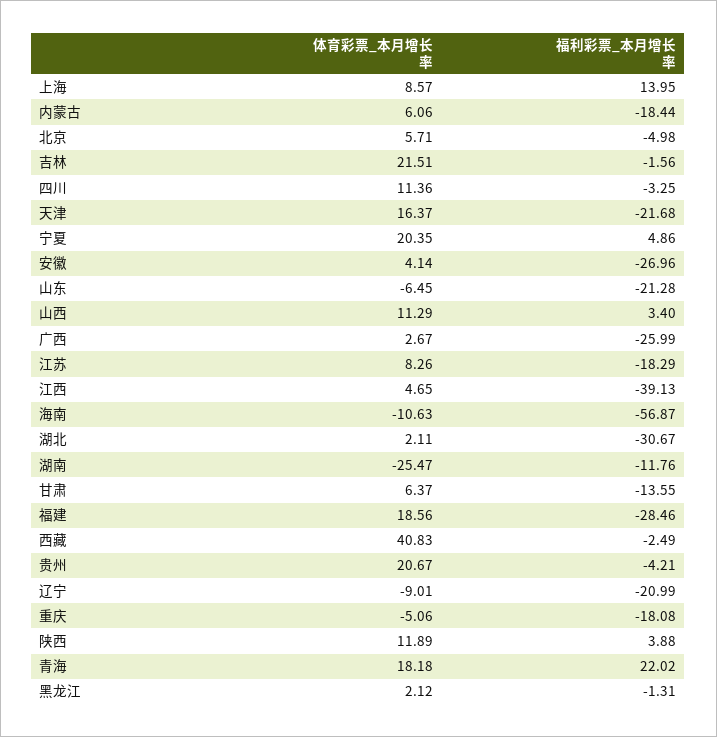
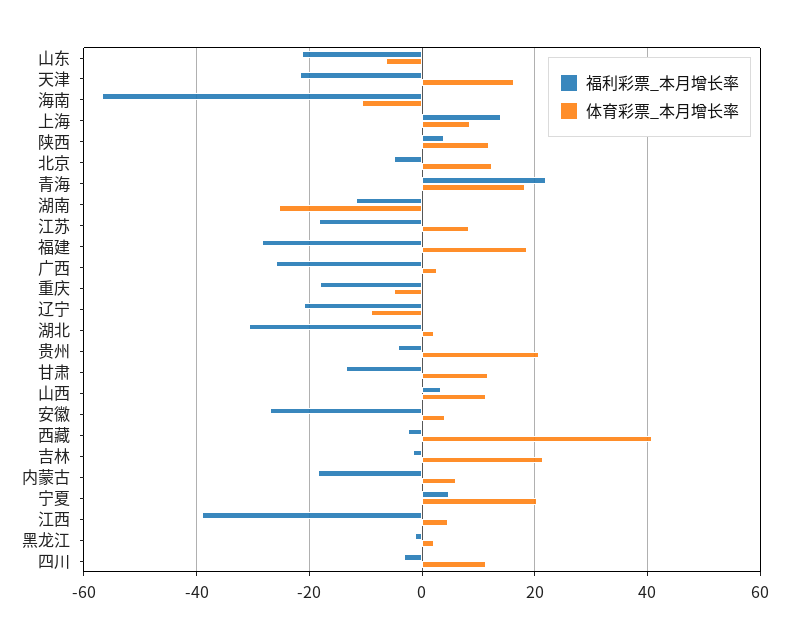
体育彩票_本月增长率, 北京: 5.71 -> 12
体育彩票_本月增长率, 甘肃: 6.37 -> 12

